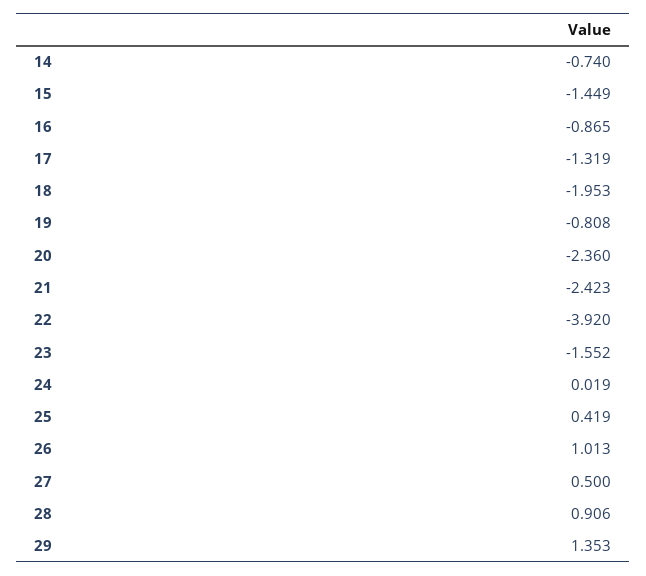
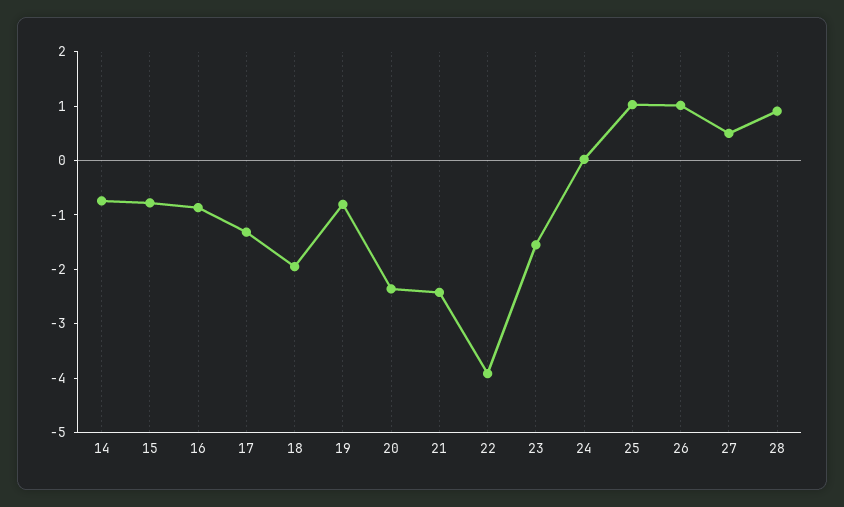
15: -1.449 -> -0.8
25: 0.419 -> 1
29: 1.353 -> none

